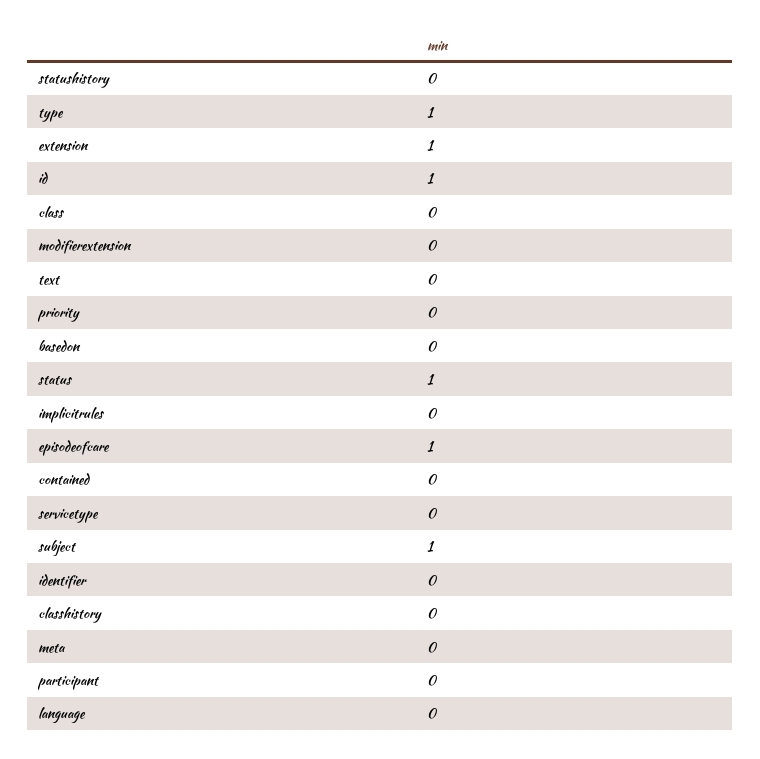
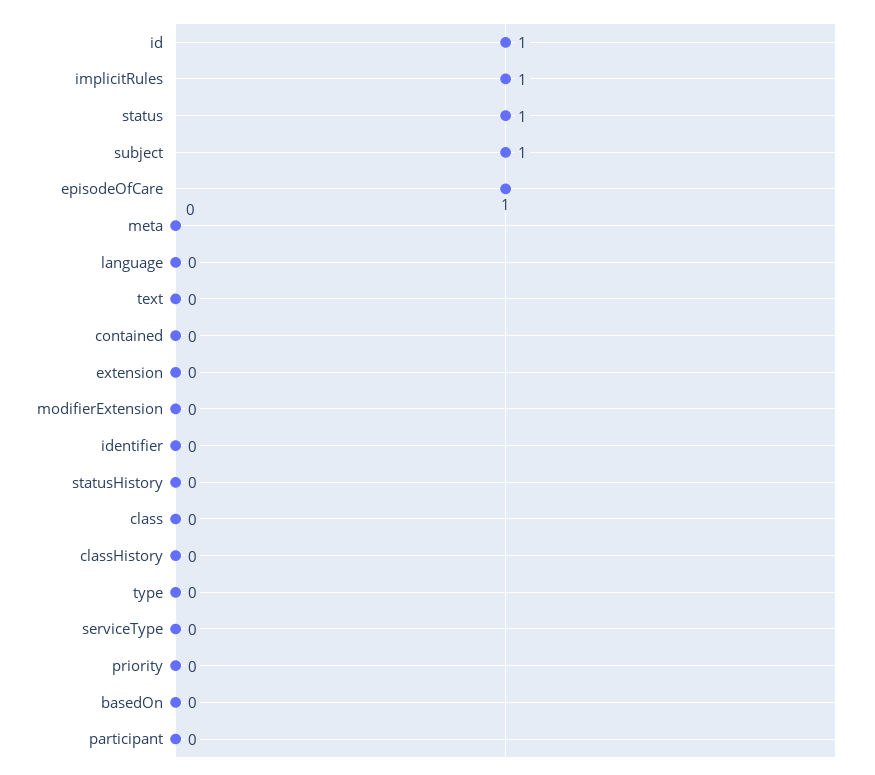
type: 1 -> 0
extension: 1 -> 0
implicitrules: 0 -> 1

